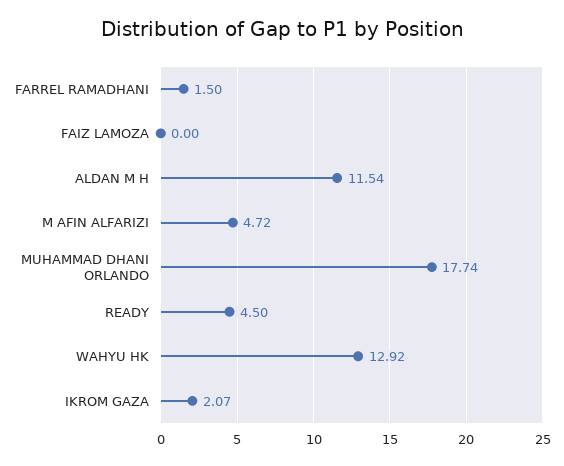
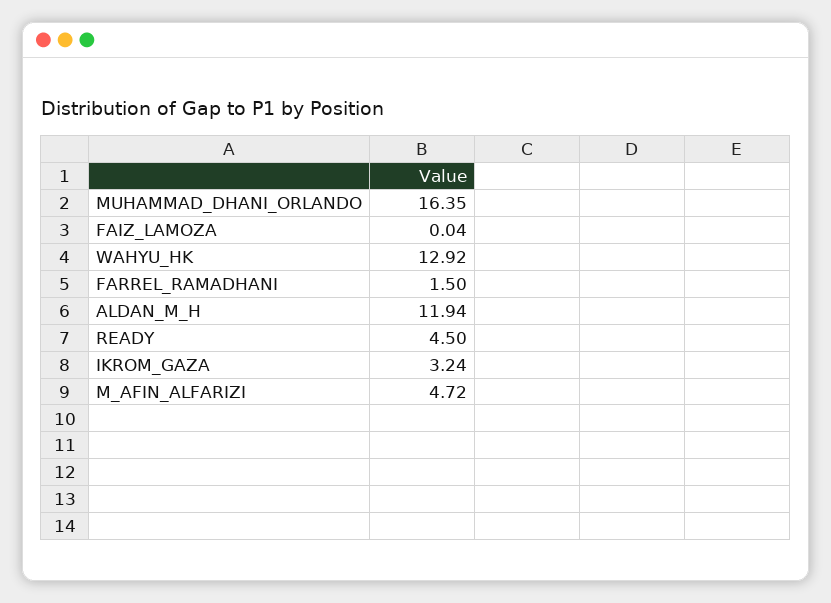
FAIZ LAMOZA: 0 -> 0.04
ALDAN M H: 11.54 -> 11.94
MUHAMMAD DHANI ORLANDO: 17.74 -> 16.35
IKROM GAZA: 2.07 -> 3.24

